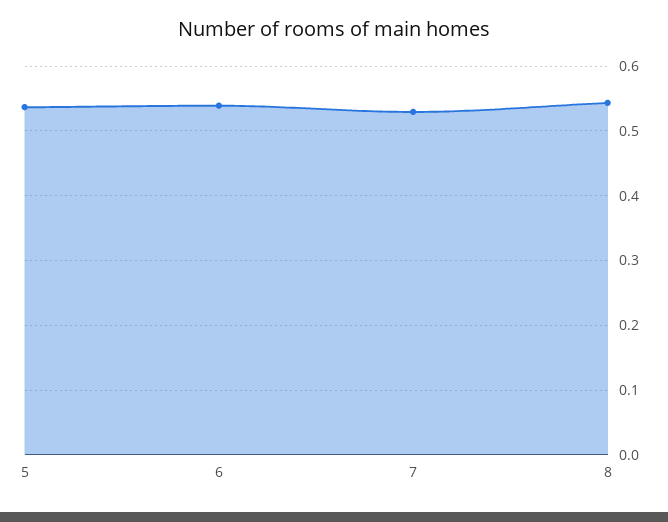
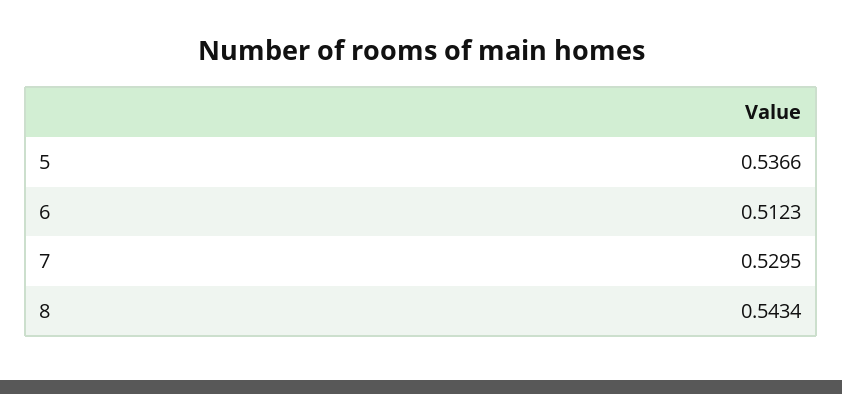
6: 0.54 -> 0.5123

